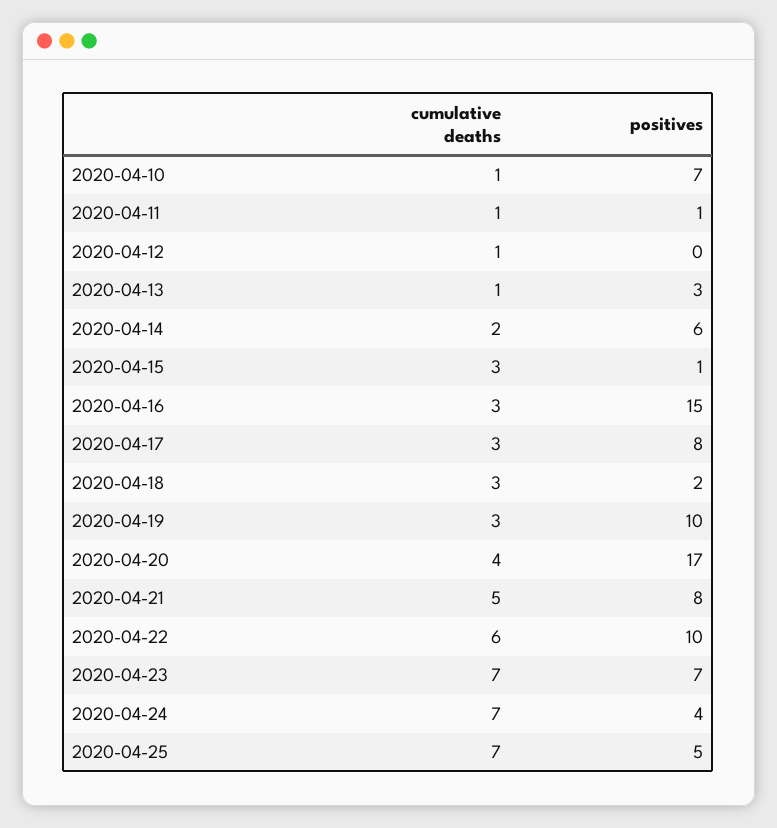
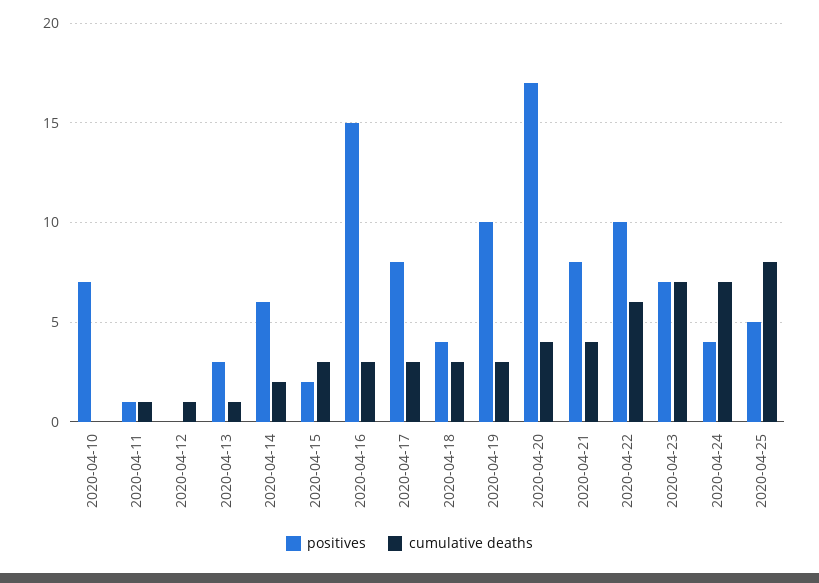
cumulative deaths, 2020-04-10: 1 -> 0
positives, 2020-04-15: 1 -> 2
positives, 2020-04-18: 2 -> 4
cumulative deaths, 2020-04-21: 5 -> 4
cumulative deaths, 2020-04-25: 7 -> 8

